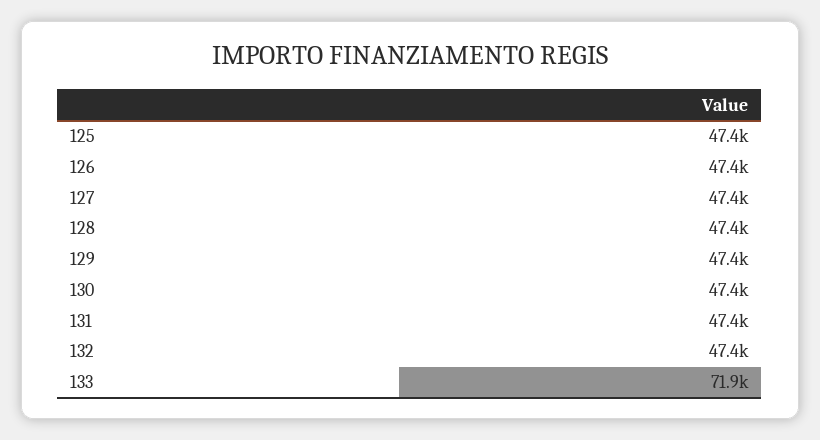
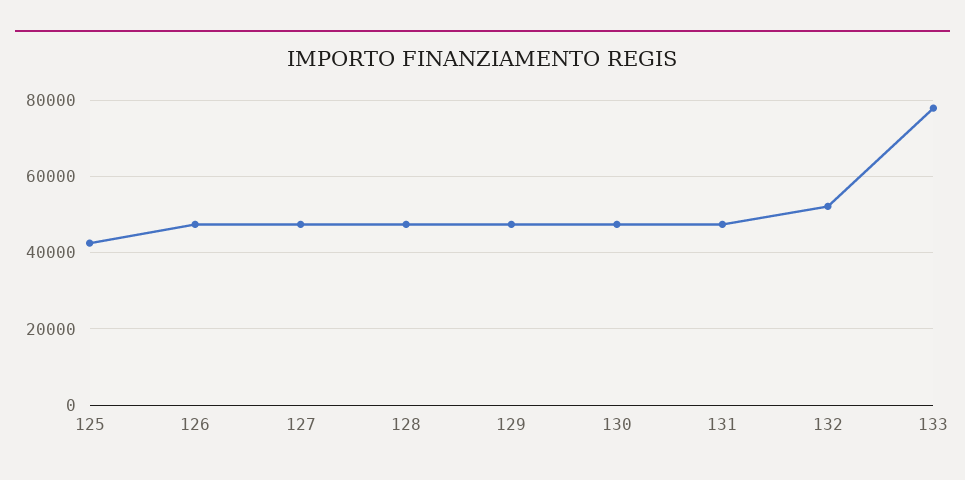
125: 47400 -> 42000
132: 47400 -> 52000
133: 71900 -> 78000

